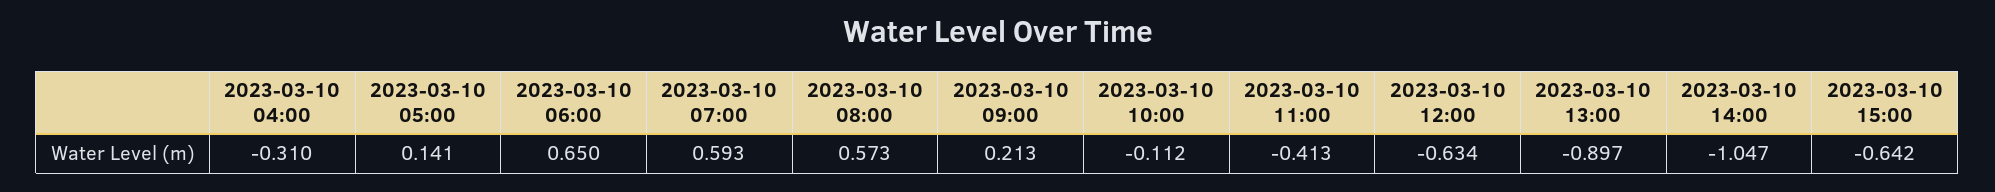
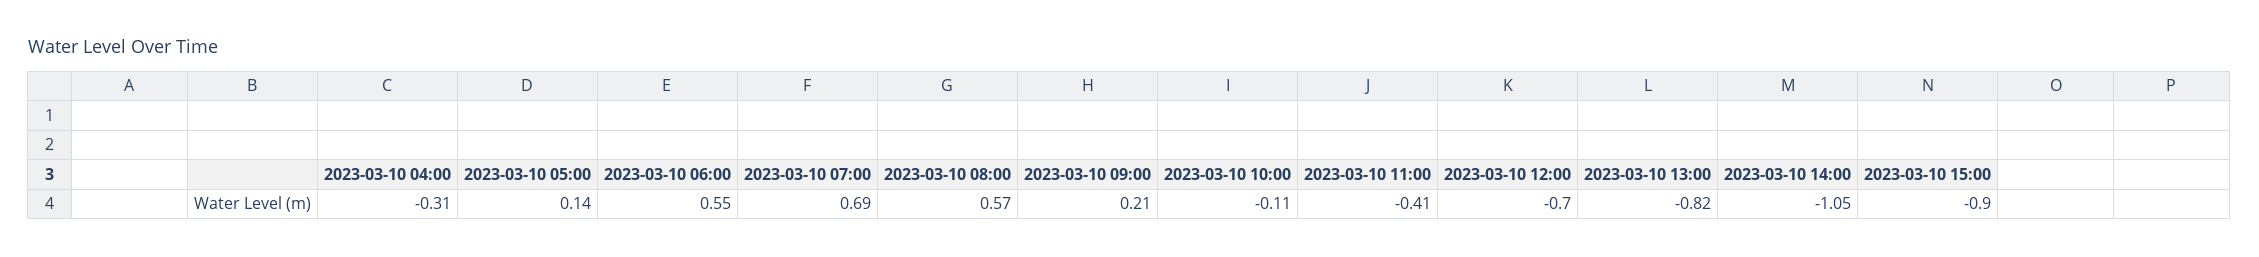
2023-03-10 06:00: 0.65 -> 0.55
2023-03-10 07:00: 0.593 -> 0.69
2023-03-10 12:00: -0.634 -> -0.7
2023-03-10 13:00: -0.897 -> -0.82
2023-03-10 15:00: -0.642 -> -0.9

